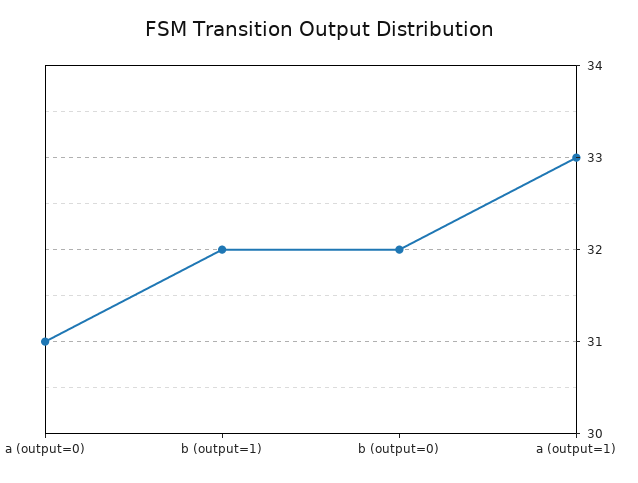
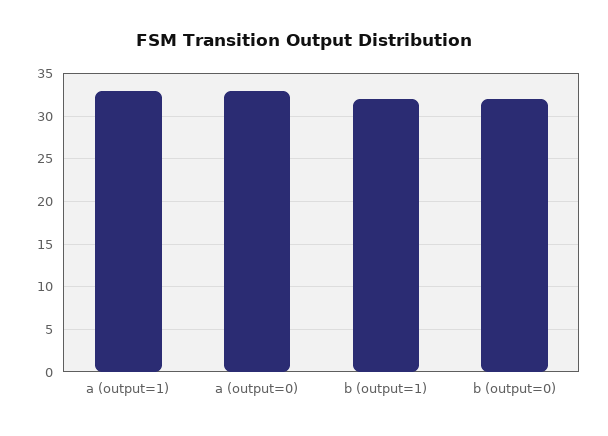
a (output=0): 31 -> 33

